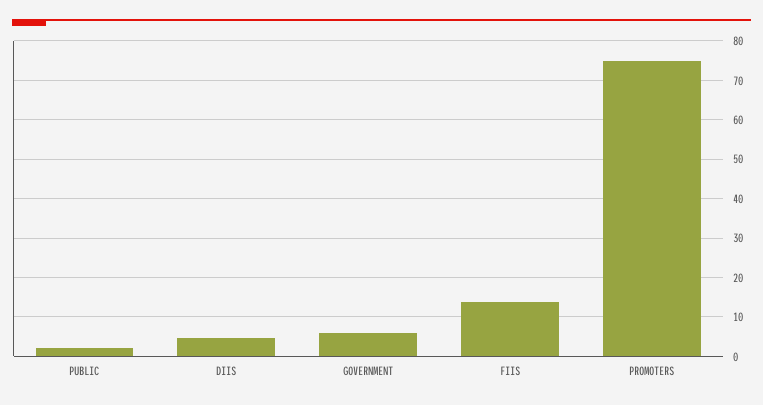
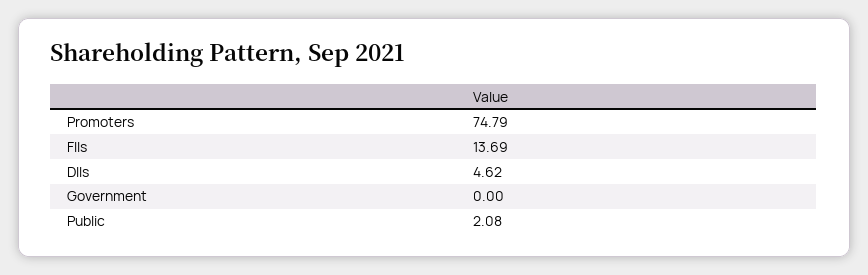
GOVERNMENT: 6 -> 0

